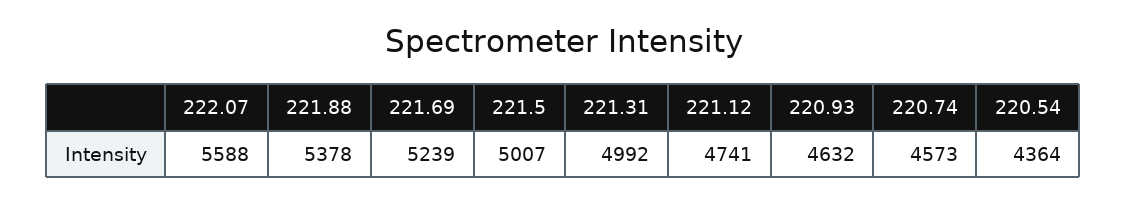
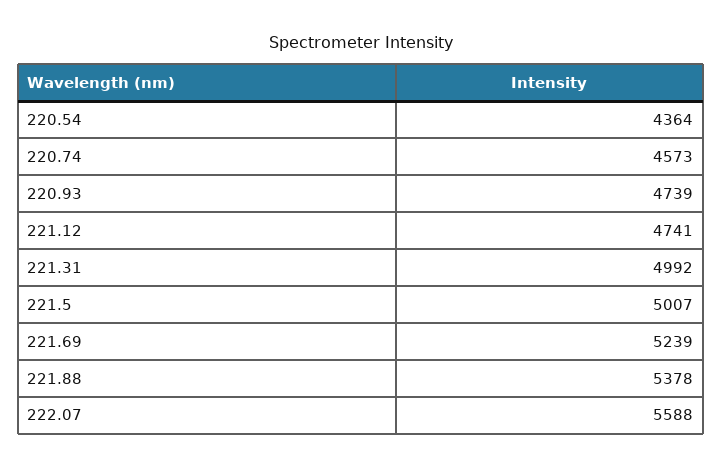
220.93: 4632 -> 4739

